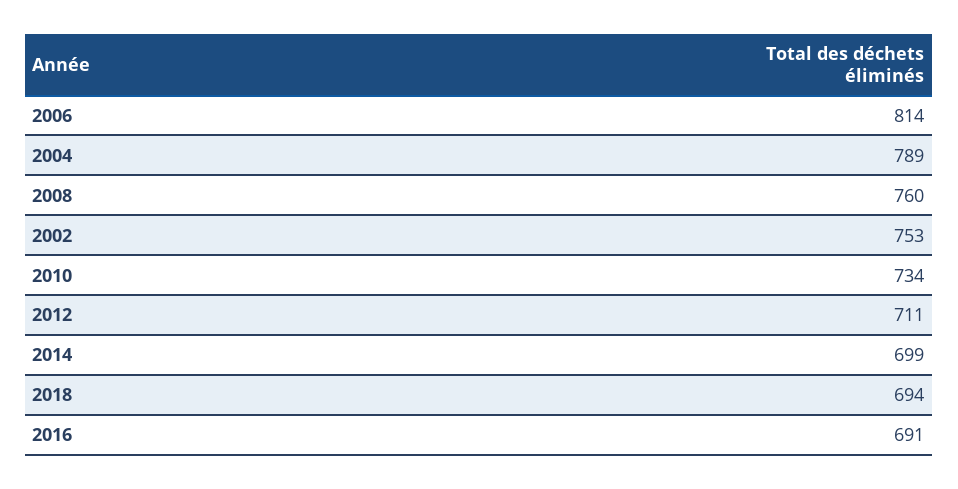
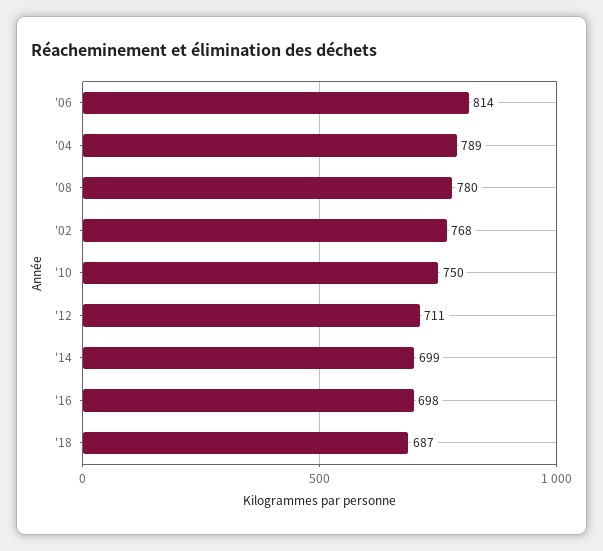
2008: 760 -> 780
2002: 753 -> 768
2010: 734 -> 750
2018: 694 -> 687
2016: 691 -> 698

